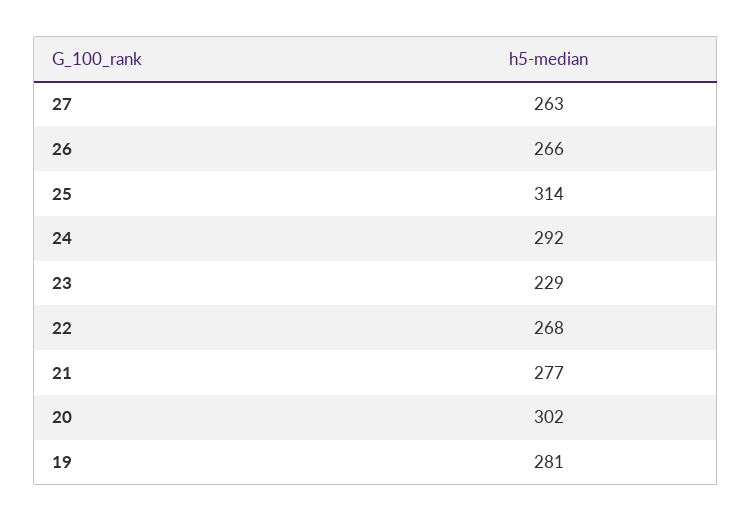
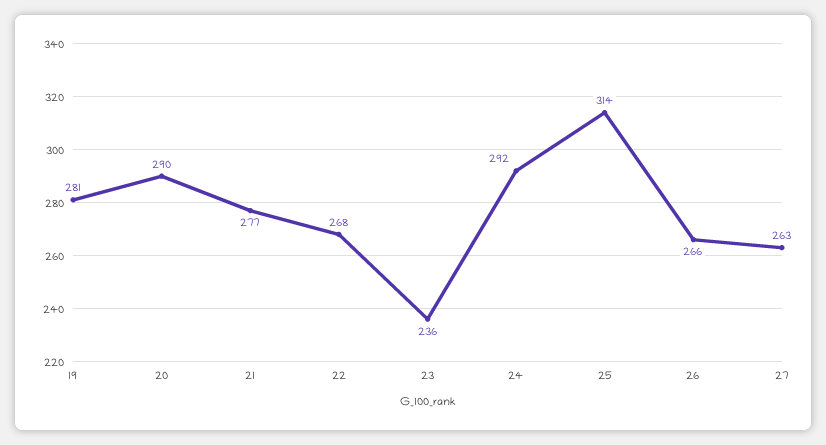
23: 229 -> 236
20: 302 -> 290

